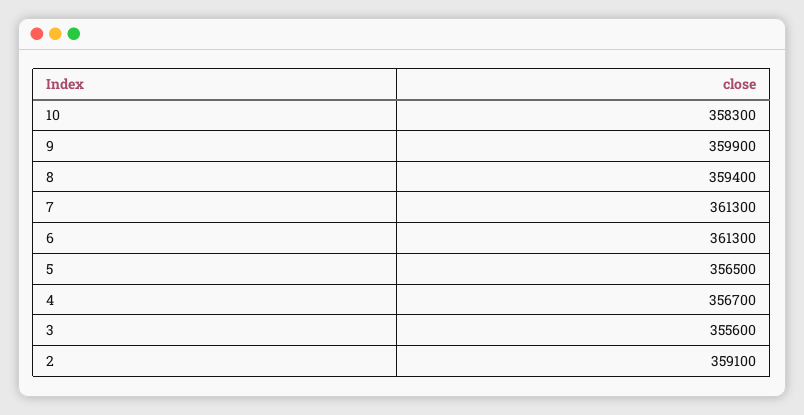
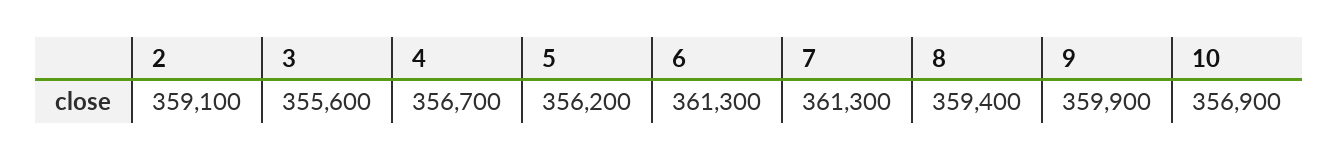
10: 358300 -> 356900
5: 356500 -> 356200

